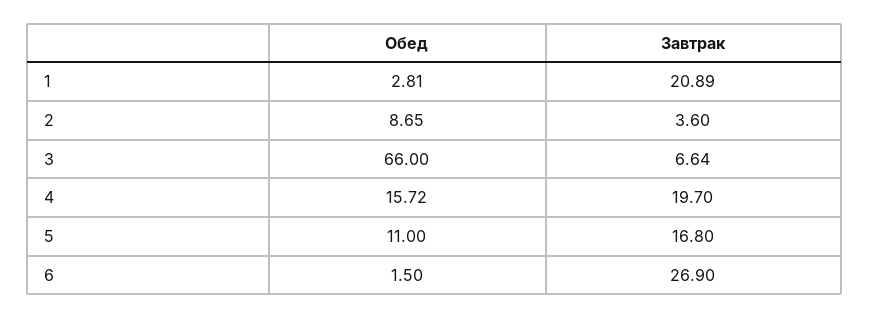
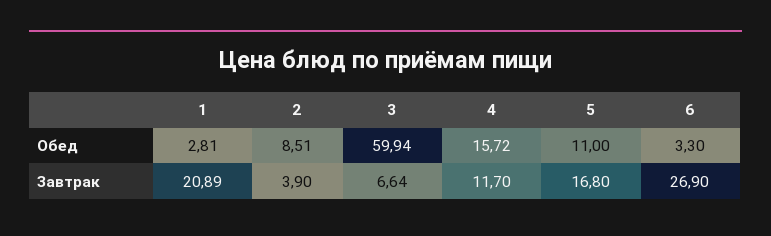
Обед, 2: 8.65 -> 8.51
Завтрак, 2: 3.6 -> 3.9
Обед, 3: 66 -> 59.94
Завтрак, 4: 19.7 -> 11.7
Обед, 6: 1.5 -> 3.3

